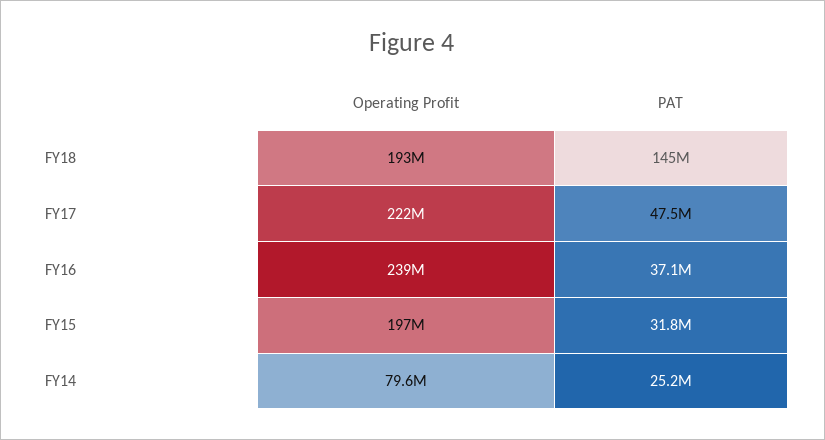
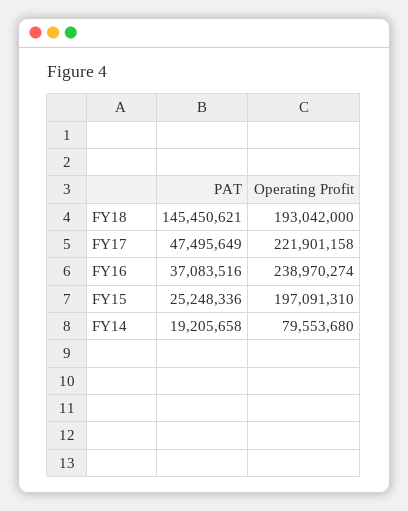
PAT, FY15: 31800000 -> 25248336
PAT, FY14: 25200000 -> 19205658

